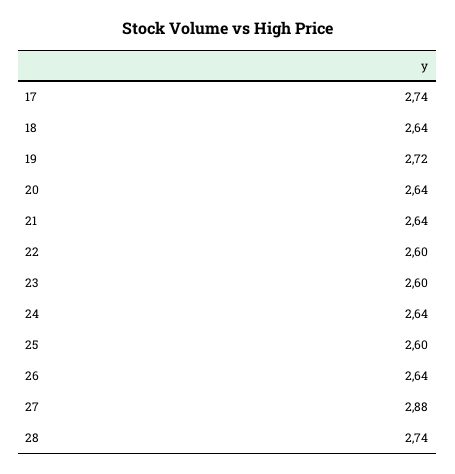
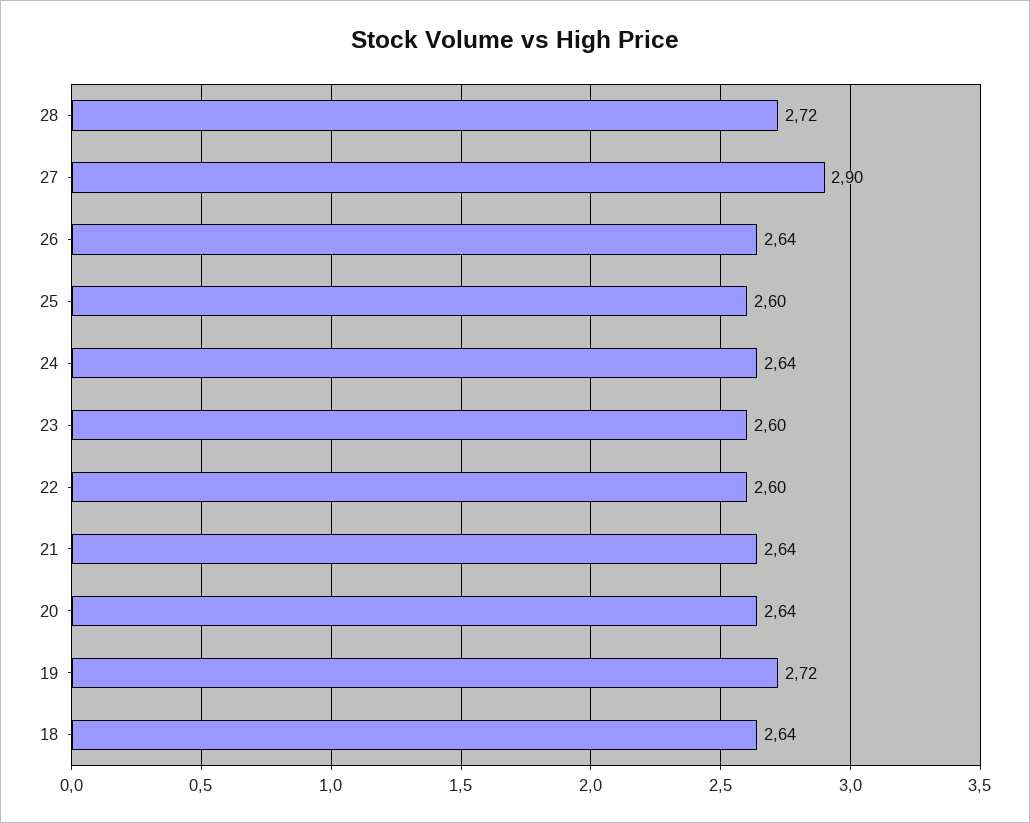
17: 2.74 -> none
27: 2.88 -> 2.9
28: 2.74 -> 2.72

